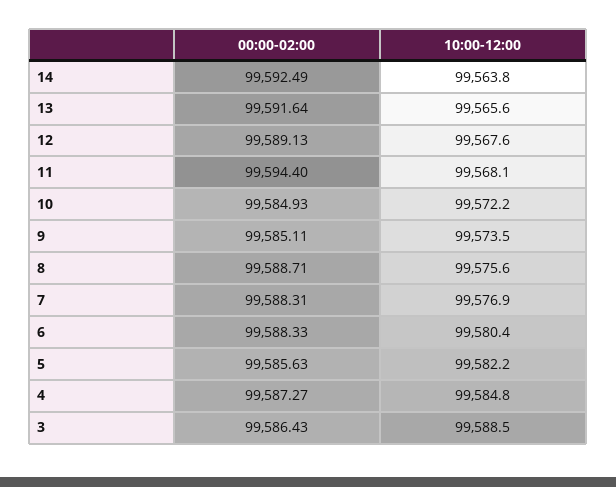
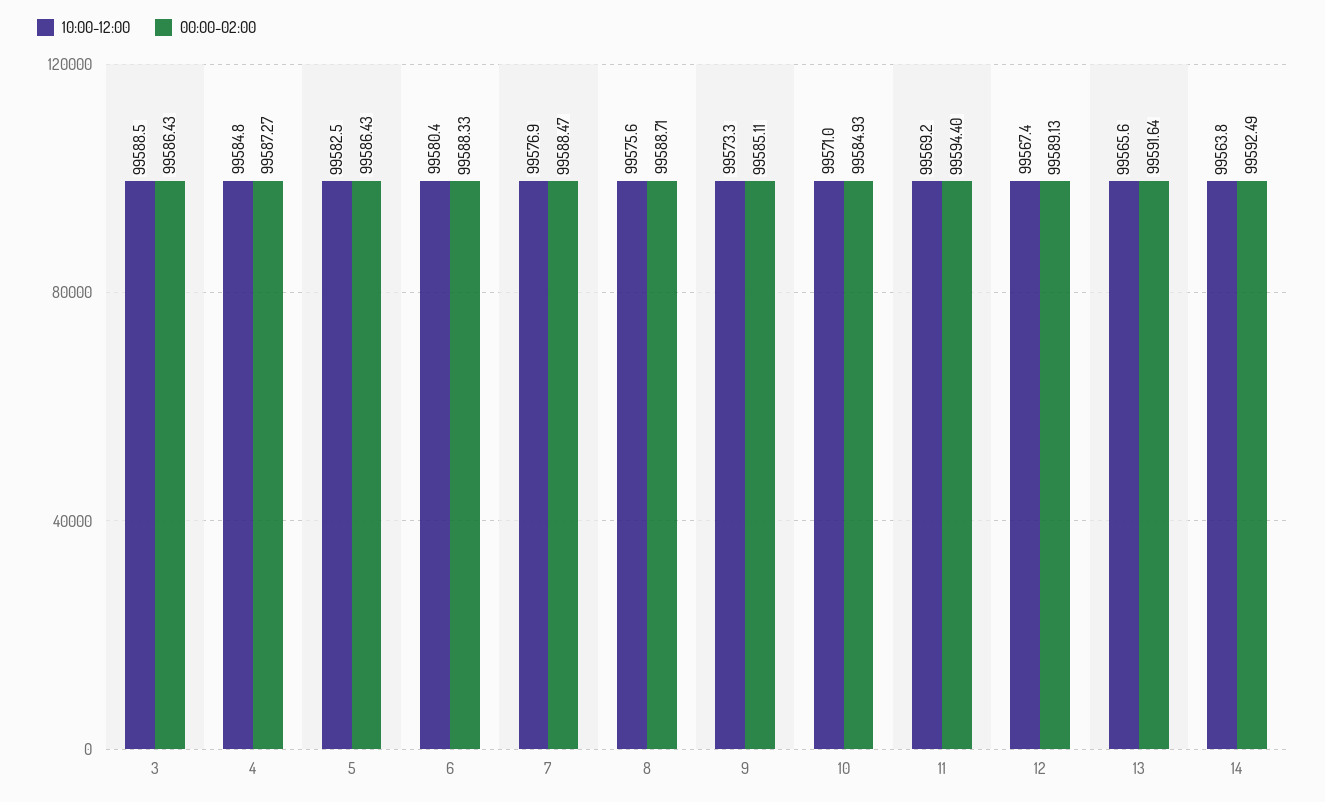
10:00-12:00, 12: 99567.6 -> 99567.4
10:00-12:00, 11: 99568.1 -> 99569.2
10:00-12:00, 10: 99572.2 -> 99571
10:00-12:00, 9: 99573.5 -> 99573.3
00:00-02:00, 7: 99588.31 -> 99588.47
00:00-02:00, 5: 99585.63 -> 99586.43
10:00-12:00, 5: 99582.2 -> 99582.5

